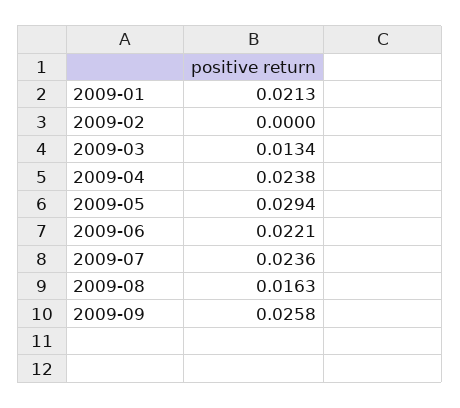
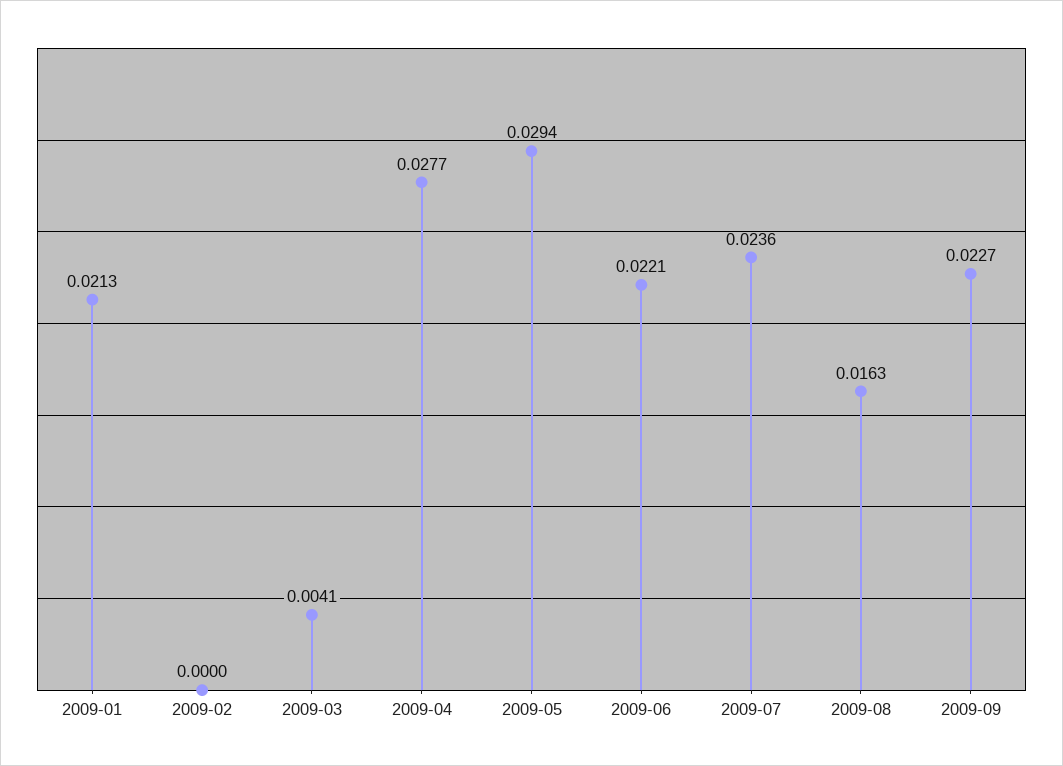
2009-03: 0.0134 -> 0.0041
2009-04: 0.0238 -> 0.0277
2009-09: 0.0258 -> 0.0227

